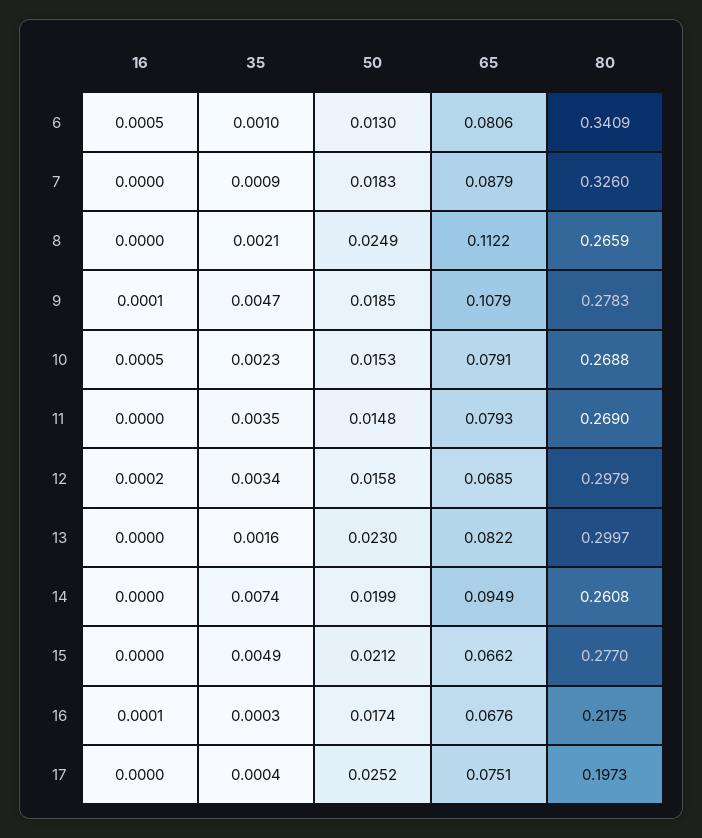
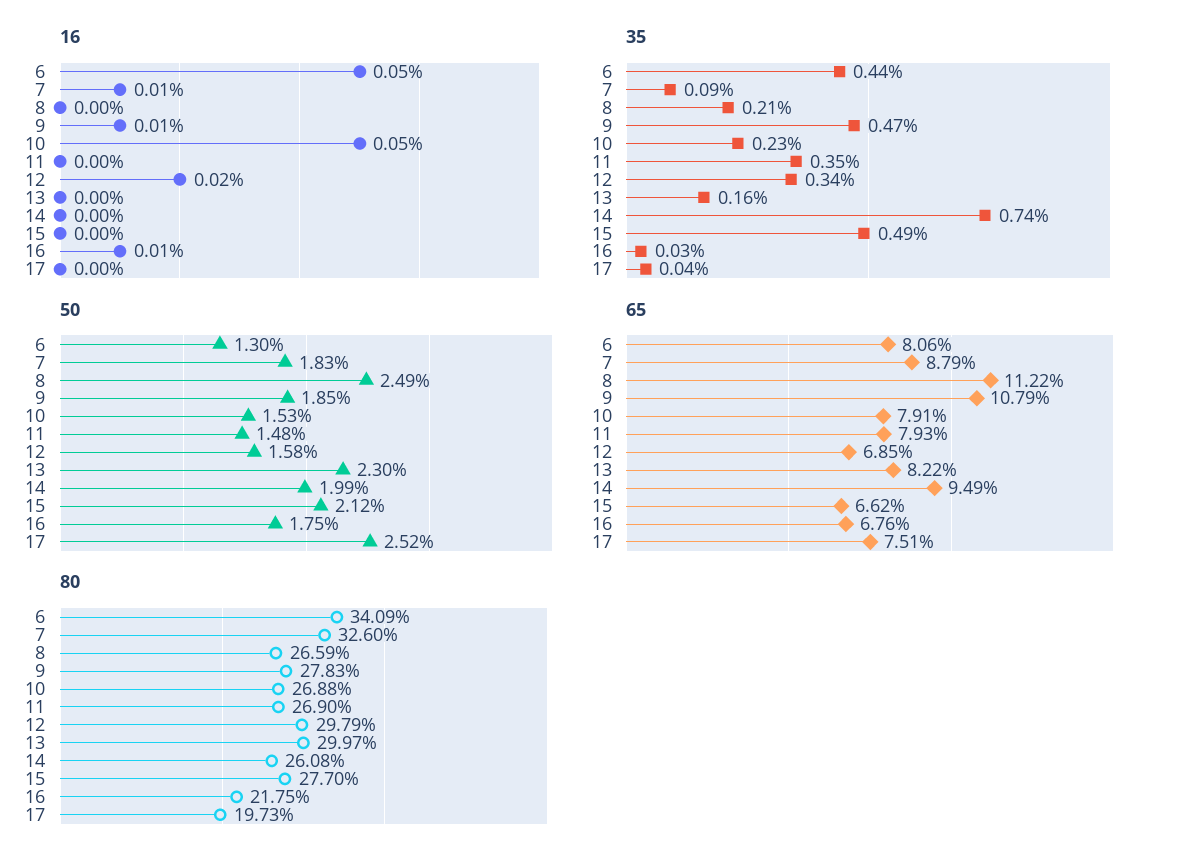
35, 6: 0.001 -> 0.0044
16, 7: 0 -> 0.0001
50, 16: 0.0174 -> 0.0175

